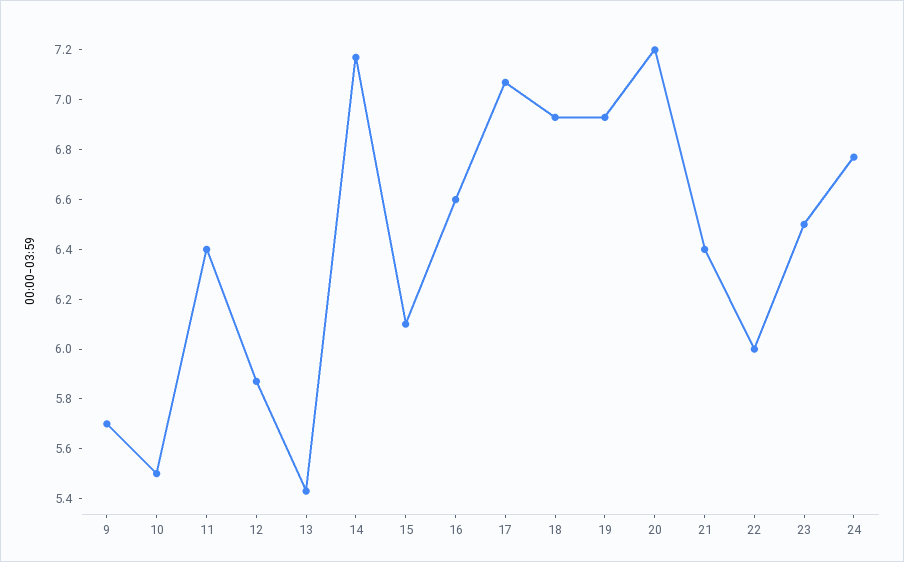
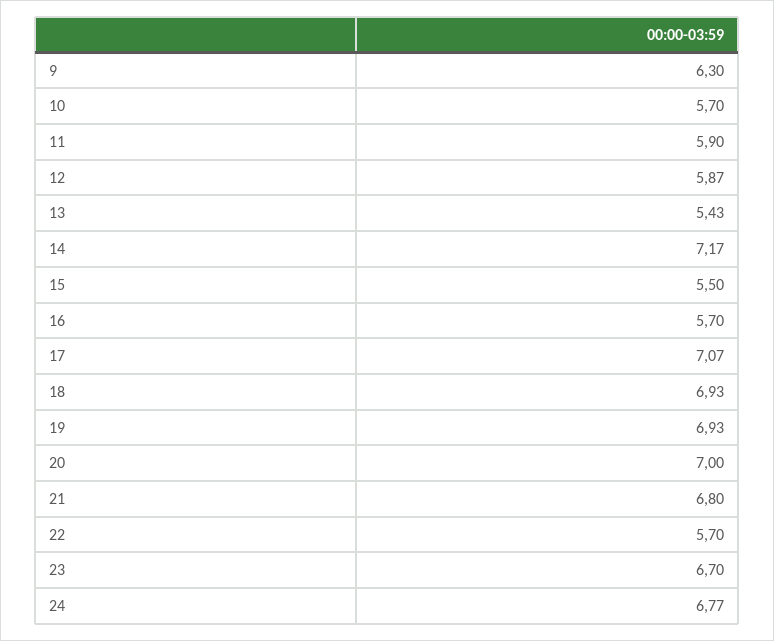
9: 5.7 -> 6.3
10: 5.5 -> 5.7
11: 6.4 -> 5.9
15: 6.1 -> 5.5
16: 6.6 -> 5.7
20: 7.2 -> 7
21: 6.4 -> 6.8
22: 6 -> 5.7
23: 6.5 -> 6.7

